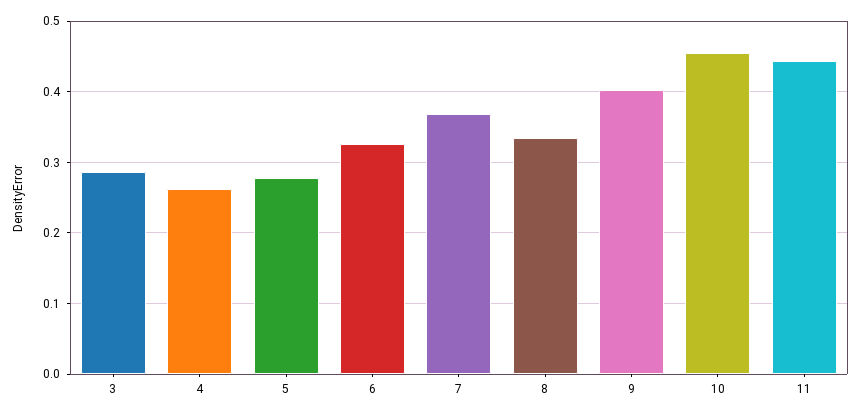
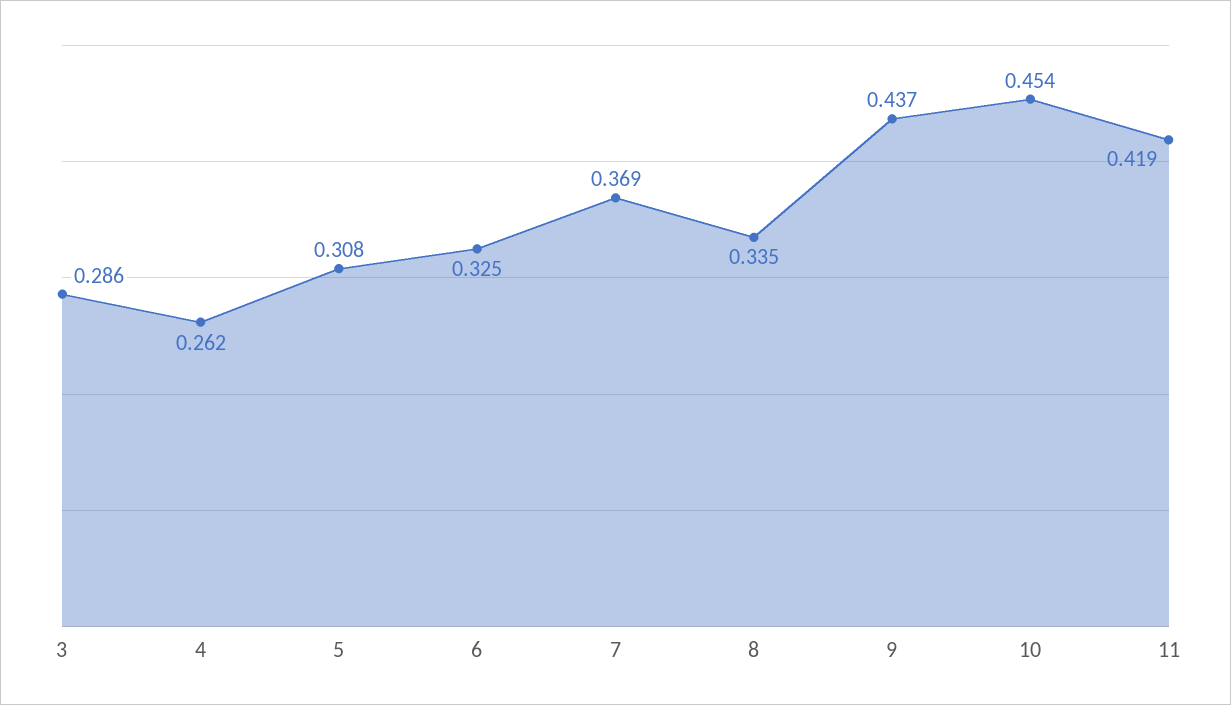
5: 0.28 -> 0.308
9: 0.4 -> 0.437
11: 0.44 -> 0.419

